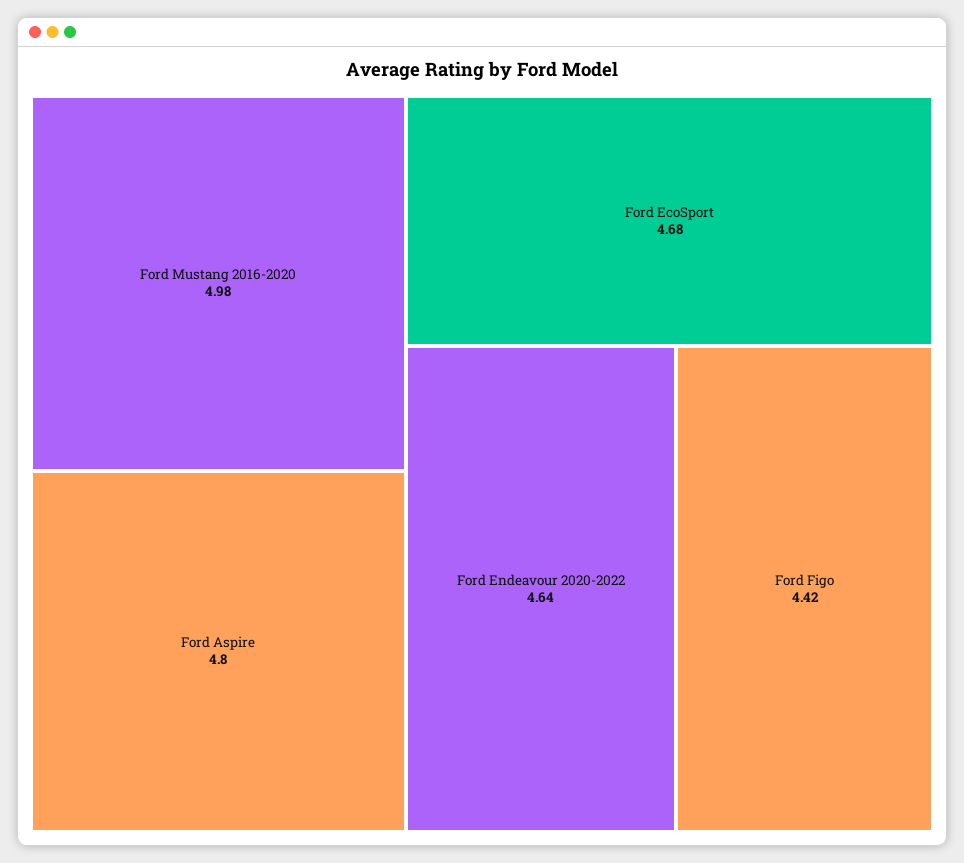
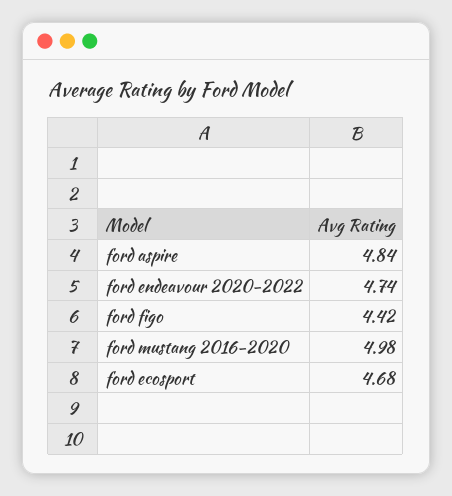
Ford Aspire: 4.8 -> 4.84
Ford Endeavour 2020-2022: 4.64 -> 4.74

